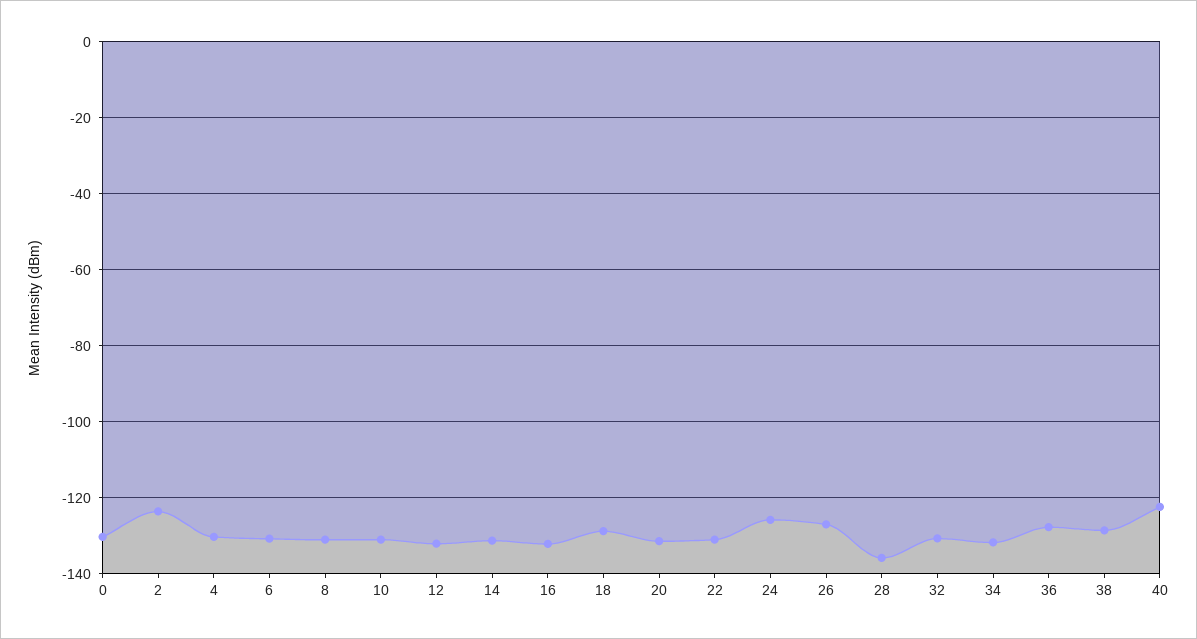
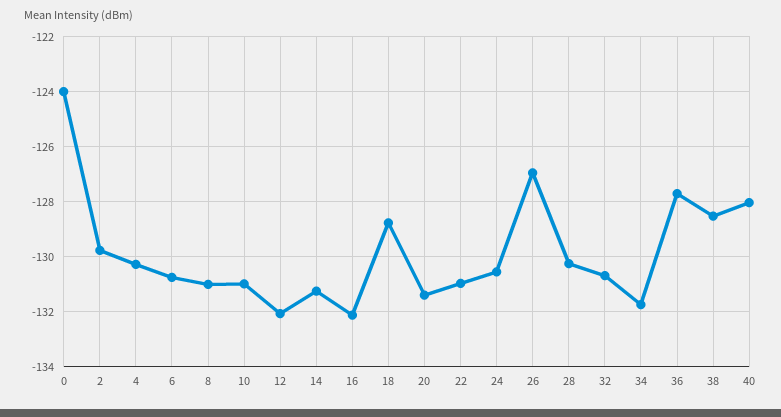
0: -130 -> -124
2: -124 -> -129.75
24: -126 -> -130.5
28: -136 -> -130.25
40: -122 -> -128

